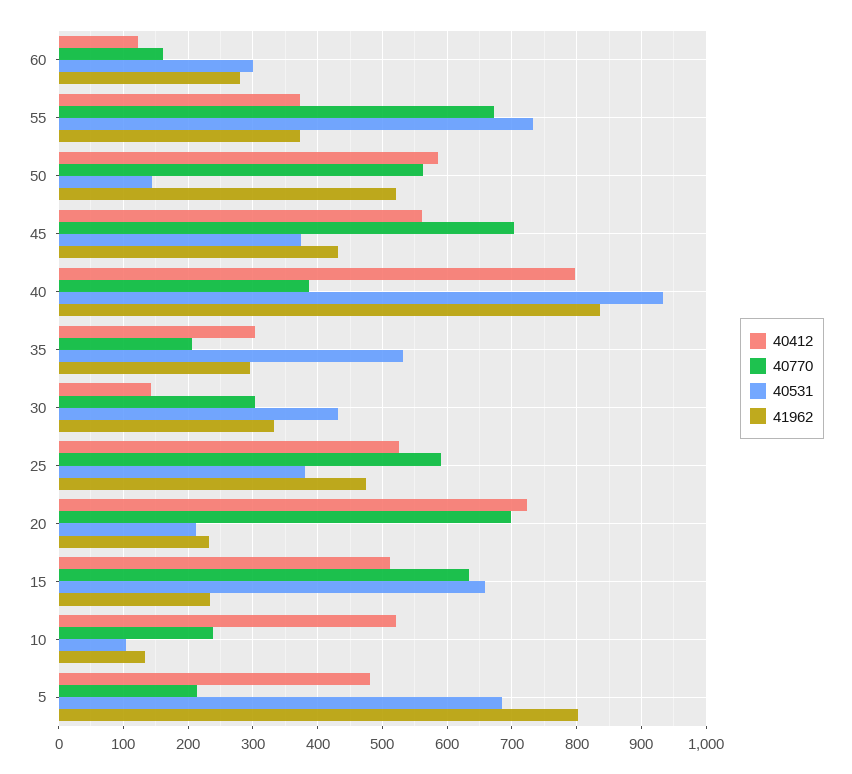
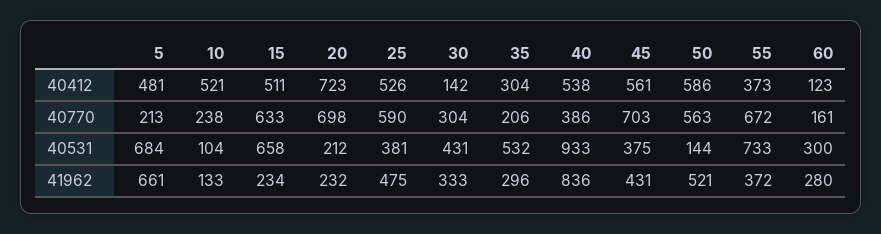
40412, 40: 800 -> 538
41962, 5: 800 -> 661

